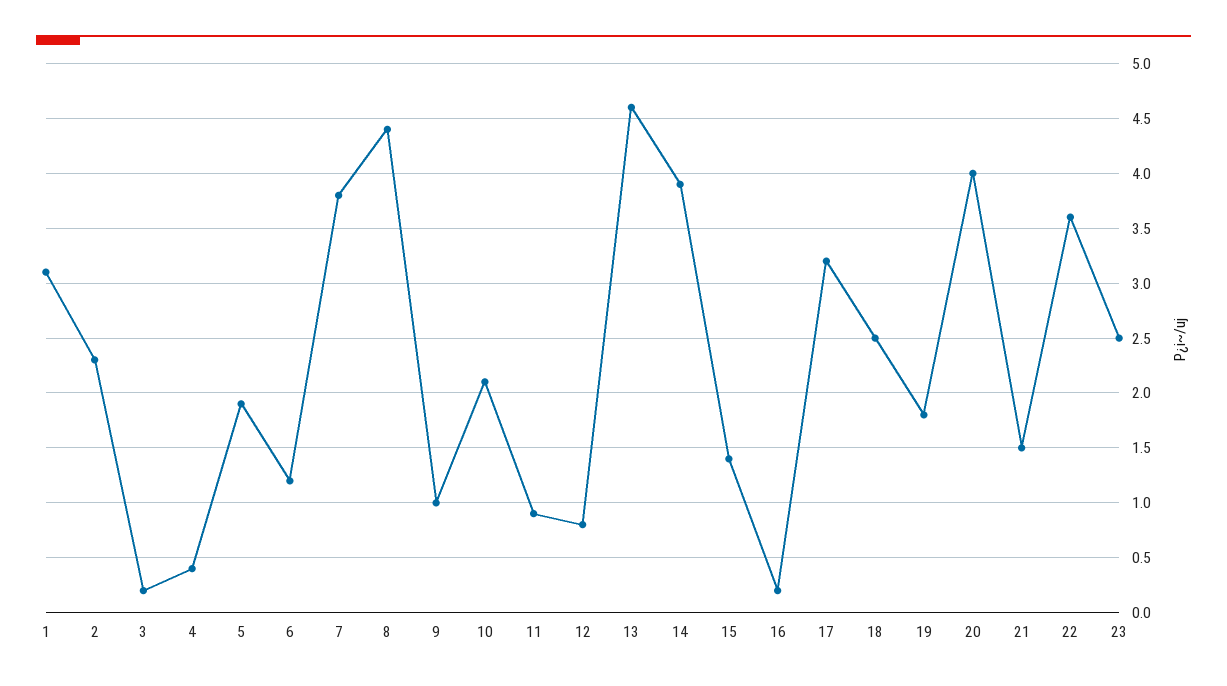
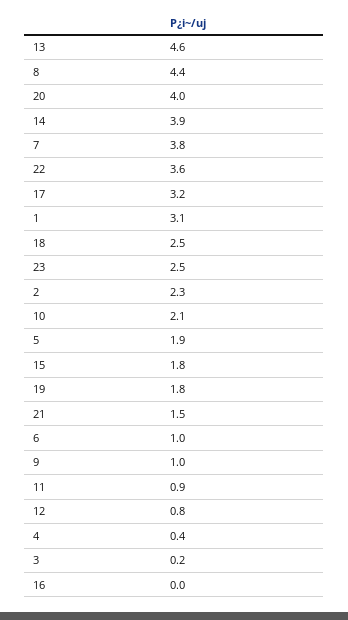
6: 1.2 -> 1
15: 1.4 -> 1.8
16: 0.2 -> 0

